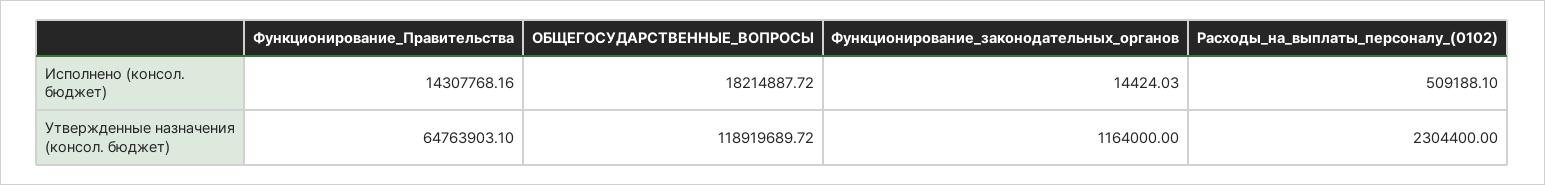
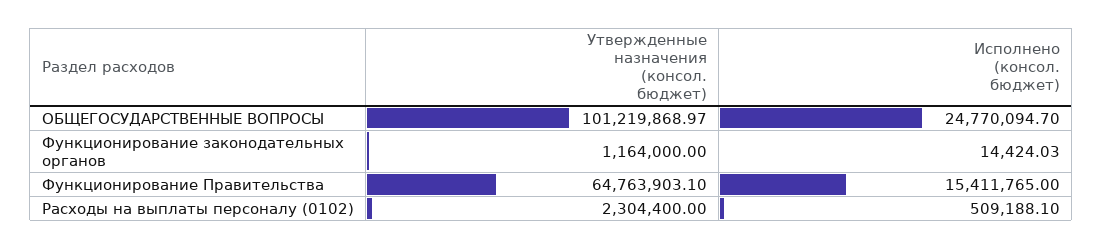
Функционирование_Правительства, Исполнено (консол. бюджет): 14307768.16 -> 15411765
ОБЩЕГОСУДАРСТВЕННЫЕ_ВОПРОСЫ, Исполнено (консол. бюджет): 18214887.72 -> 24770094.7
ОБЩЕГОСУДАРСТВЕННЫЕ_ВОПРОСЫ, Утвержденные назначения (консол. бюджет): 118919689.72 -> 101219868.97

